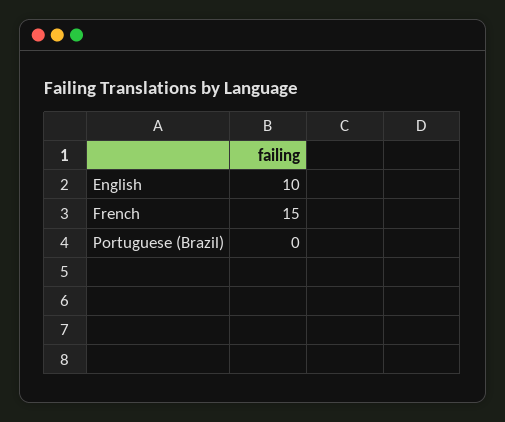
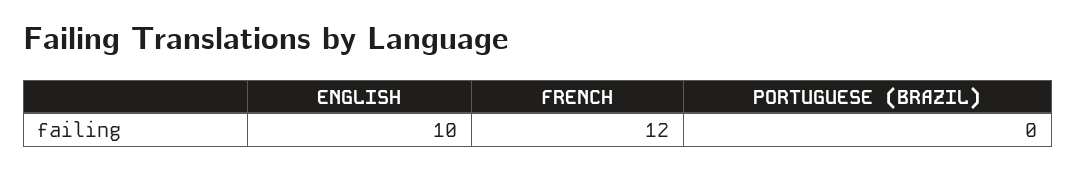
French: 15 -> 12

